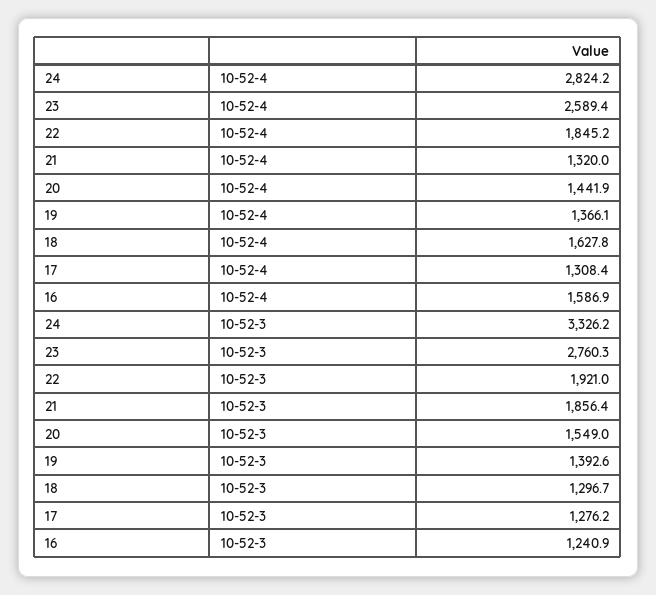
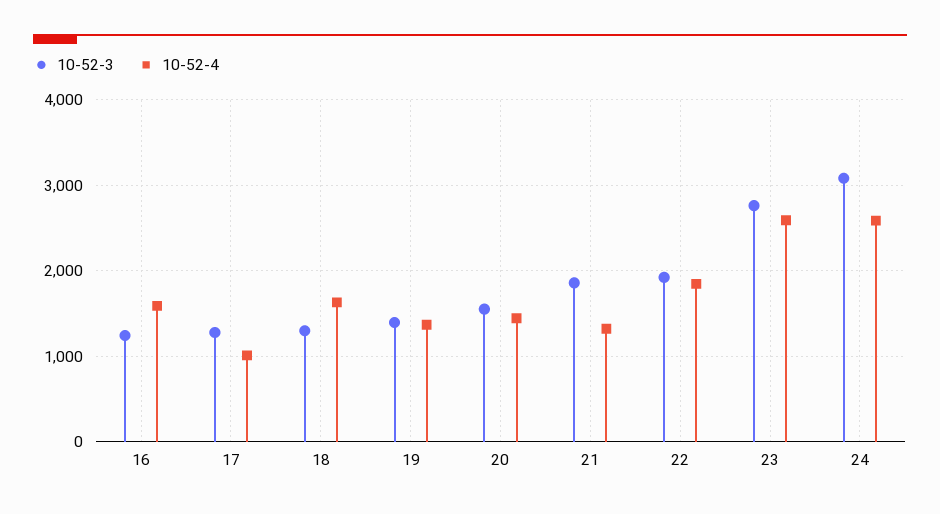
10-52-4, 24: 2824.2 -> 2600
10-52-4, 17: 1308.4 -> 1000
10-52-3, 24: 3326.2 -> 3100

